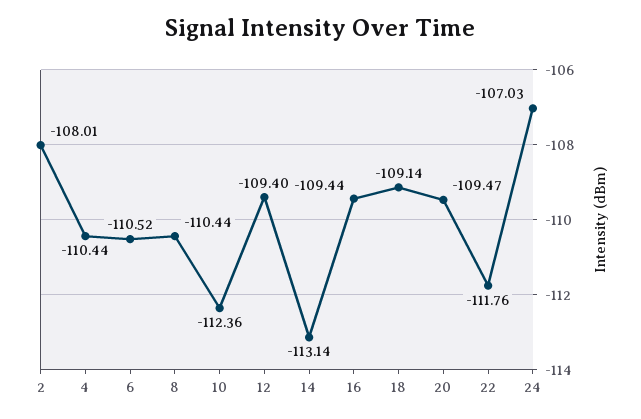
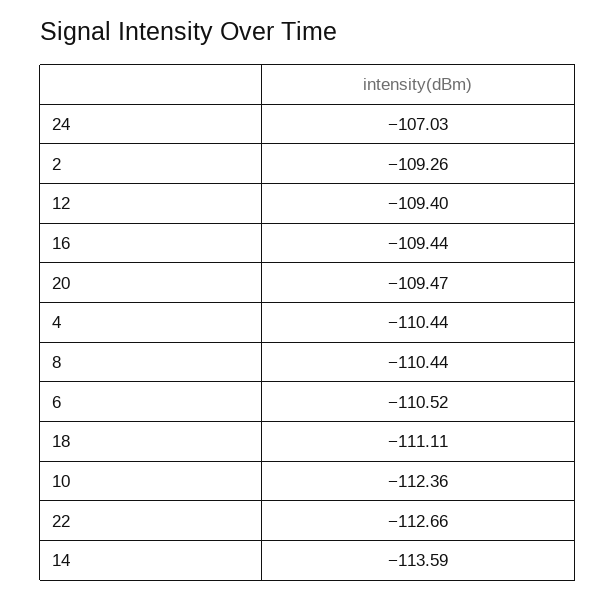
2: -108.01 -> -109.26
14: -113.14 -> -113.59
18: -109.14 -> -111.11
22: -111.76 -> -112.66

